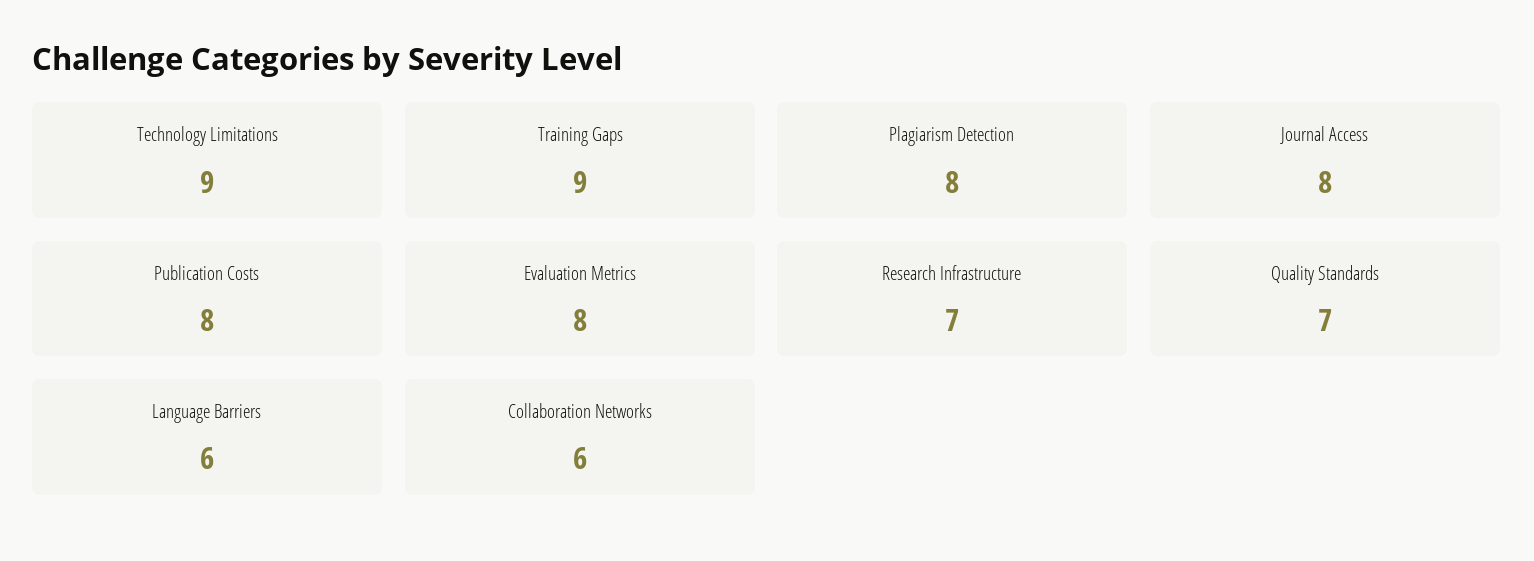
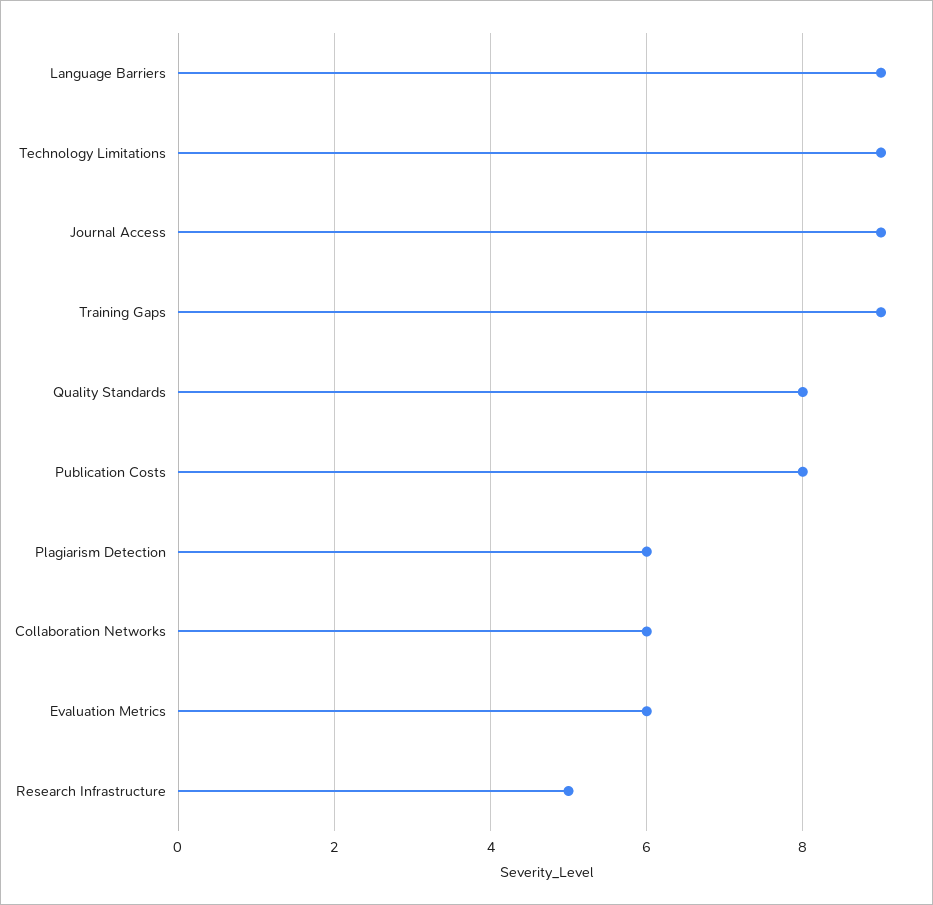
Plagiarism Detection: 8 -> 6
Journal Access: 8 -> 9
Evaluation Metrics: 8 -> 6
Research Infrastructure: 7 -> 5
Quality Standards: 7 -> 8
Language Barriers: 6 -> 9

